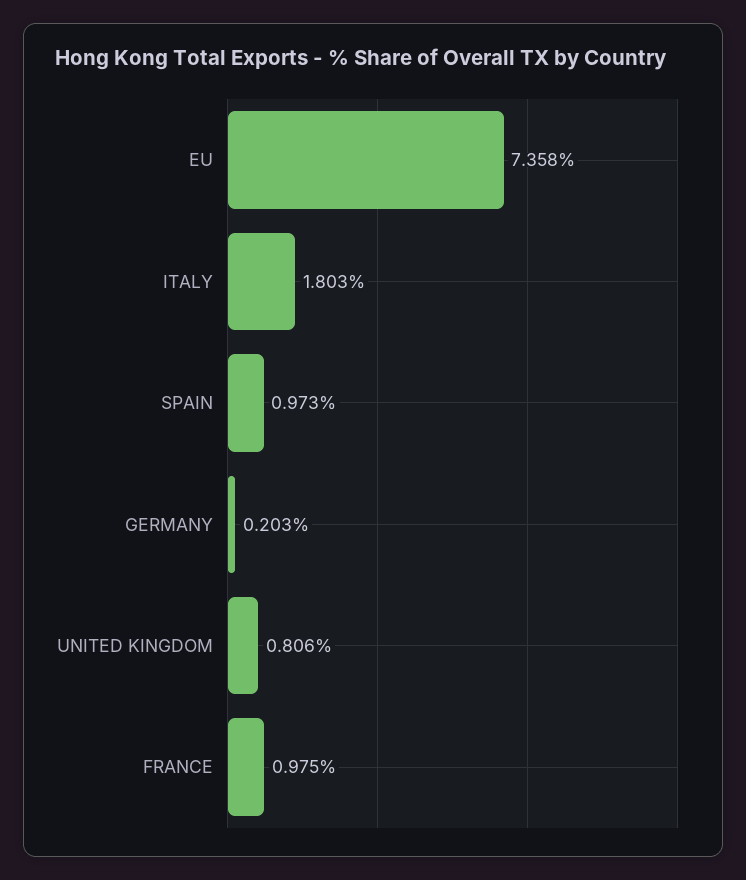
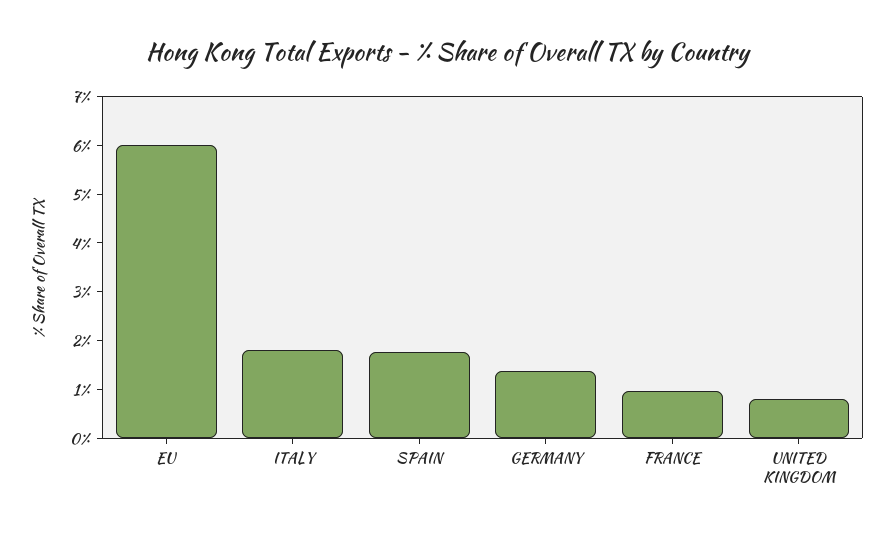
EU: 7.358 -> 6
SPAIN: 0.973 -> 1.8
GERMANY: 0.203 -> 1.4

